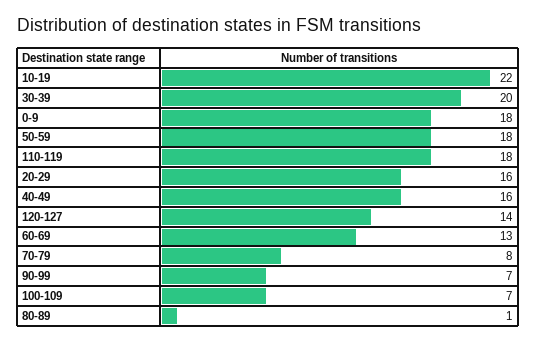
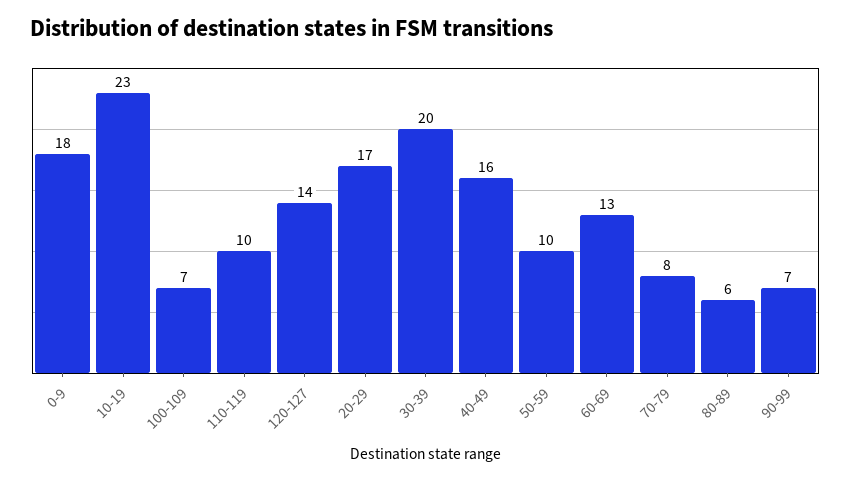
10-19: 22 -> 23
50-59: 18 -> 10
110-119: 18 -> 10
20-29: 16 -> 17
80-89: 1 -> 6

